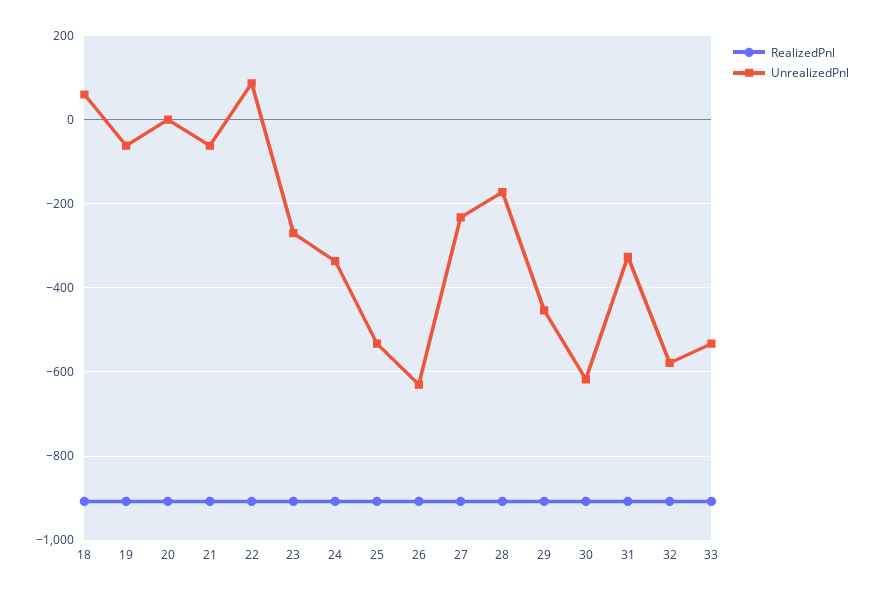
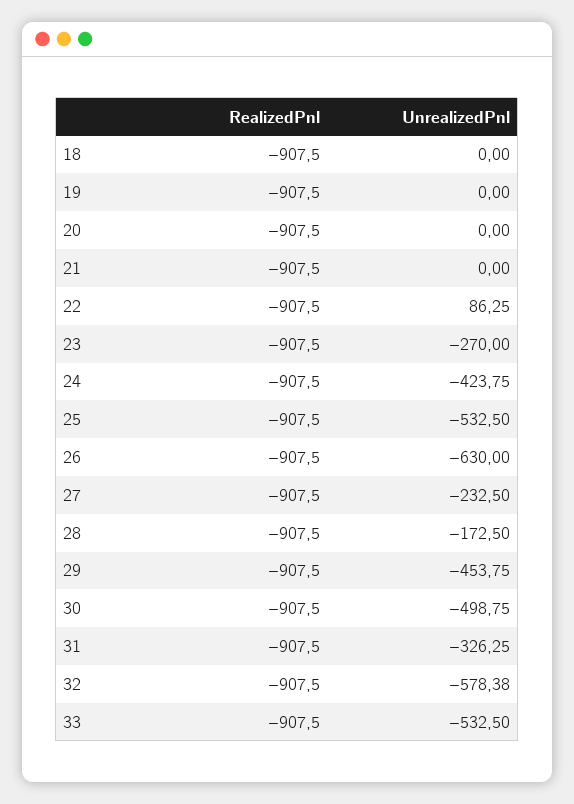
UnrealizedPnl, 18: 60 -> 0
UnrealizedPnl, 19: -60 -> 0
UnrealizedPnl, 21: -60 -> 0
UnrealizedPnl, 24: -340 -> -423.75
UnrealizedPnl, 30: -620 -> -498.75

